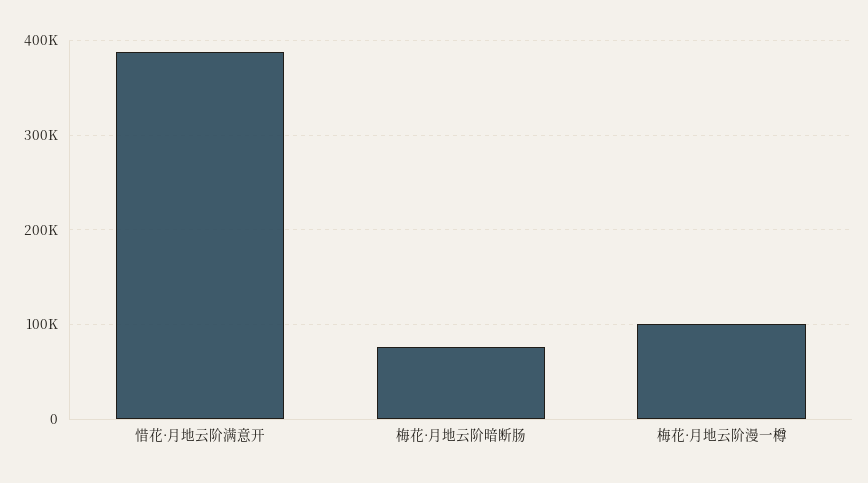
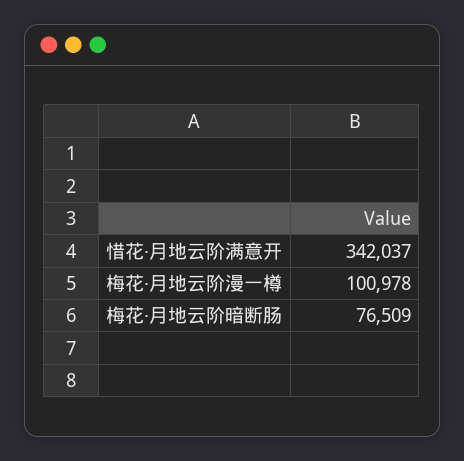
惜花·月地云阶满意开: 390000 -> 342037

